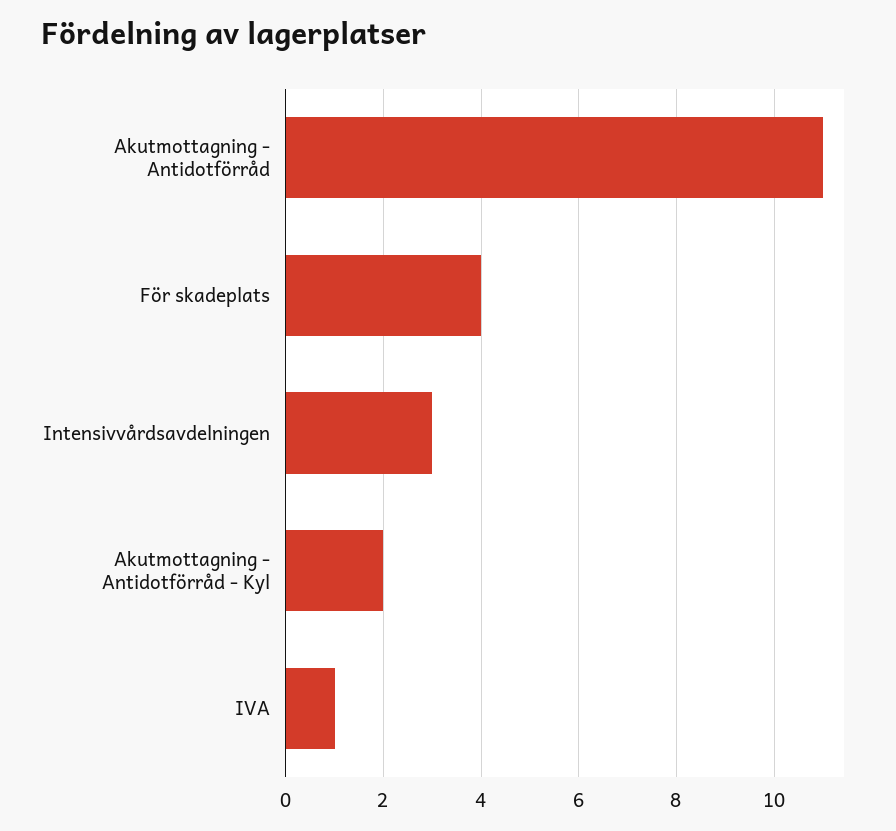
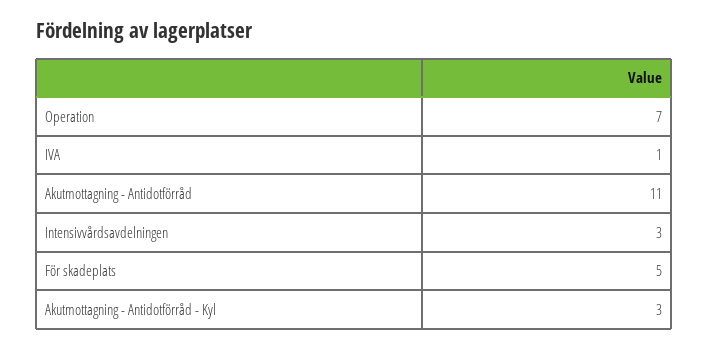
För skadeplats: 4 -> 5
Akutmottagning - Antidotförråd - Kyl: 2 -> 3
Operation: none -> 7

